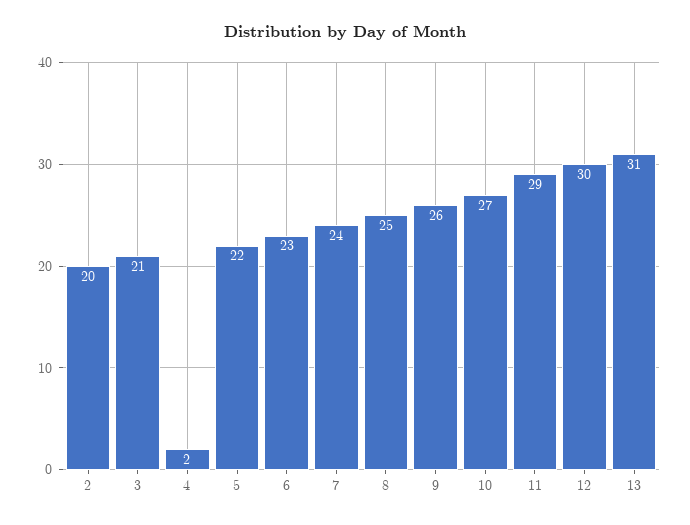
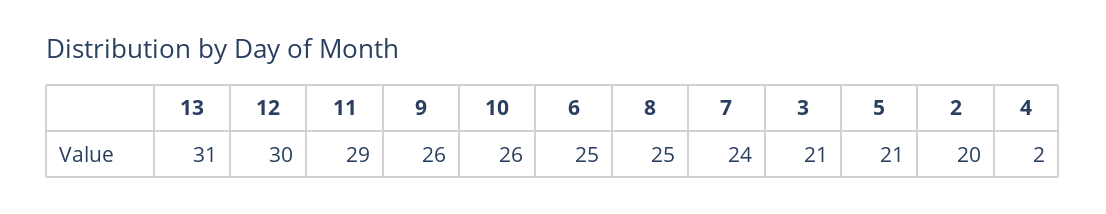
5: 22 -> 21
6: 23 -> 25
10: 27 -> 26

